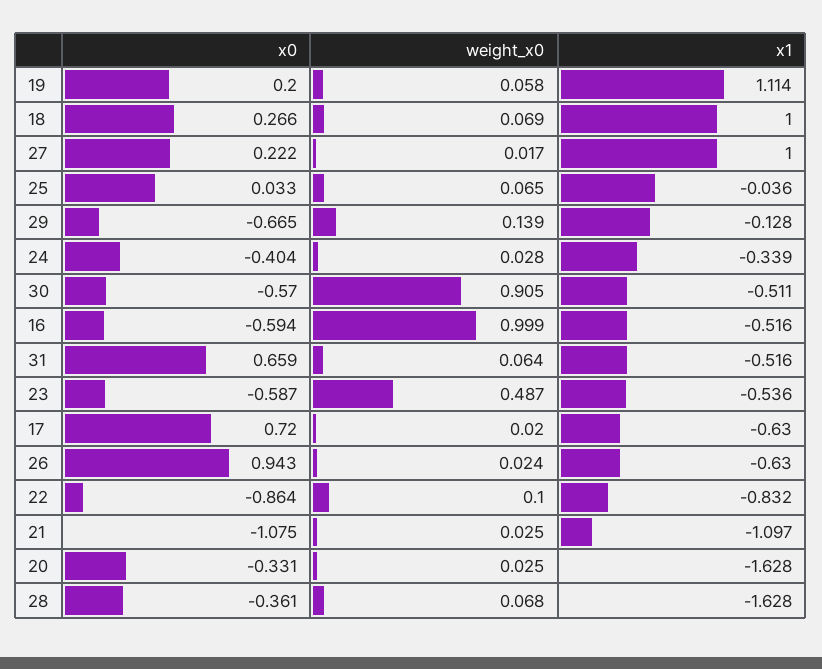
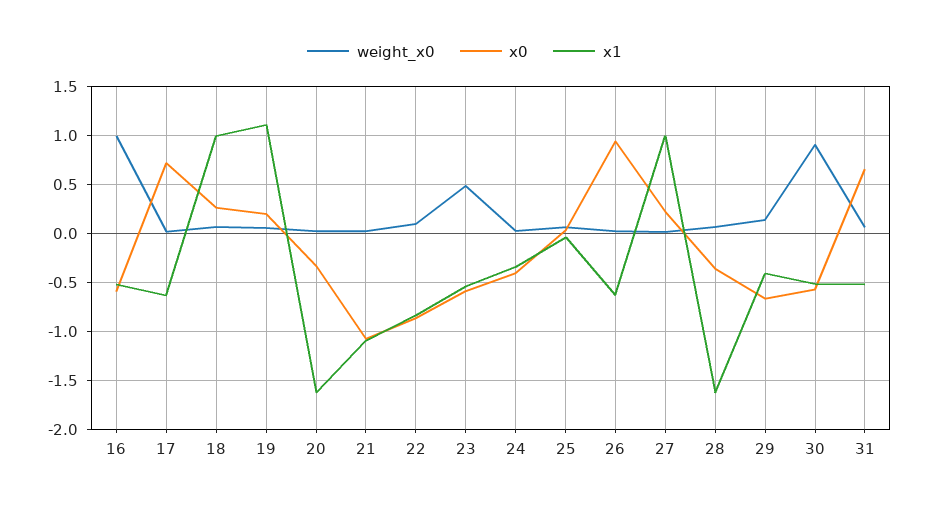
x1, 29: -0.128 -> -0.4

